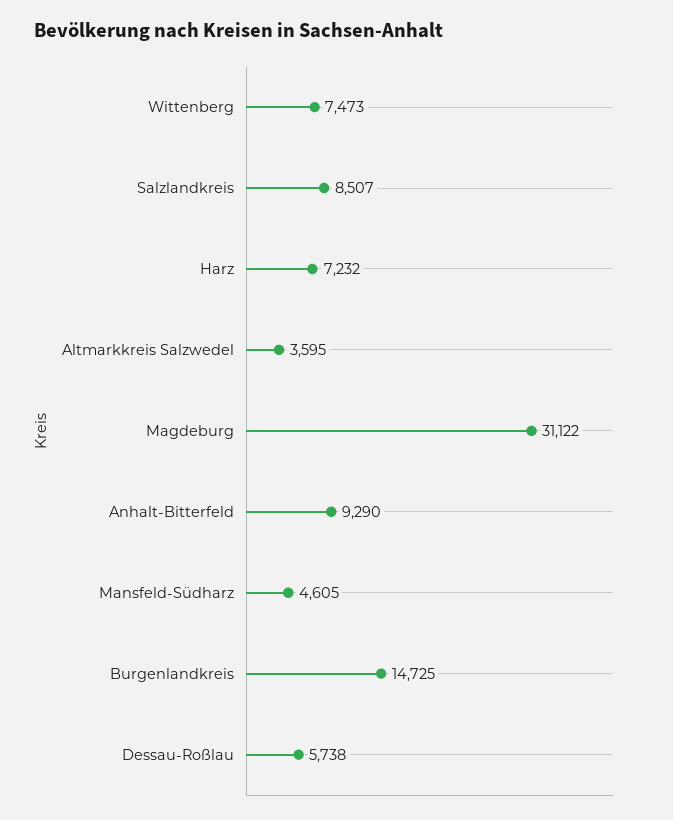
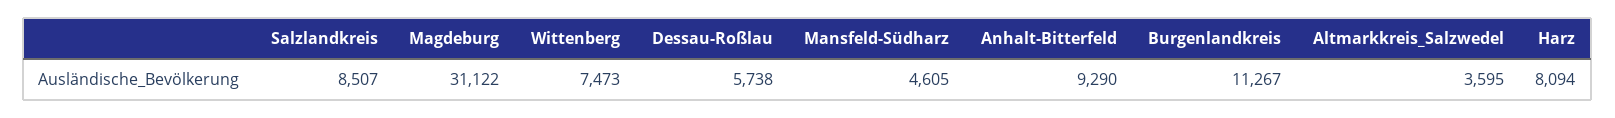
Harz: 7232 -> 8094
Burgenlandkreis: 14725 -> 11267

